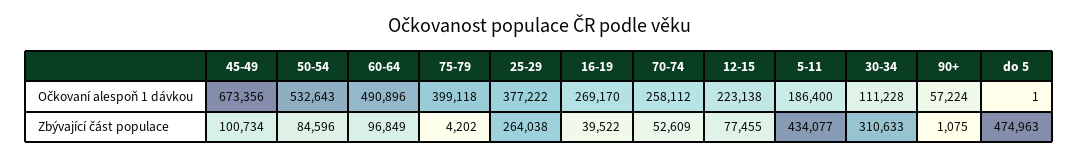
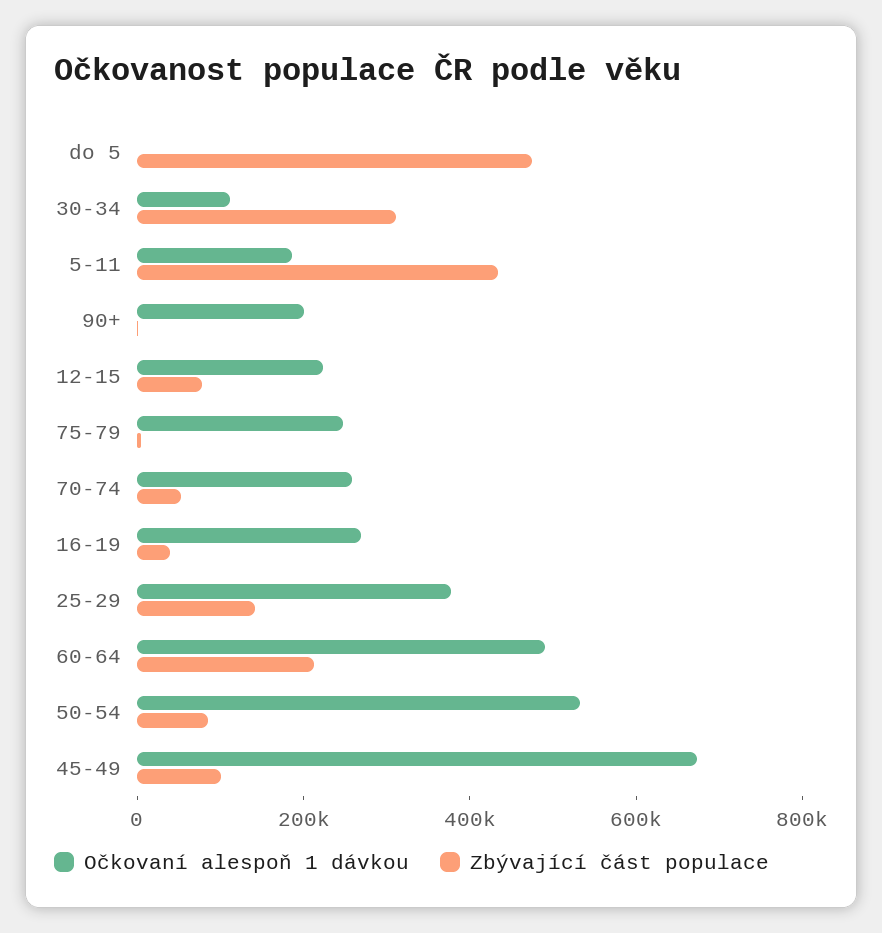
Očkovaní alespoň 1 dávkou, 75-79: 399118 -> 250000
Očkovaní alespoň 1 dávkou, 90+: 57224 -> 200000
Zbývající část populace, 60-64: 96849 -> 200000
Zbývající část populace, 25-29: 264038 -> 150000

